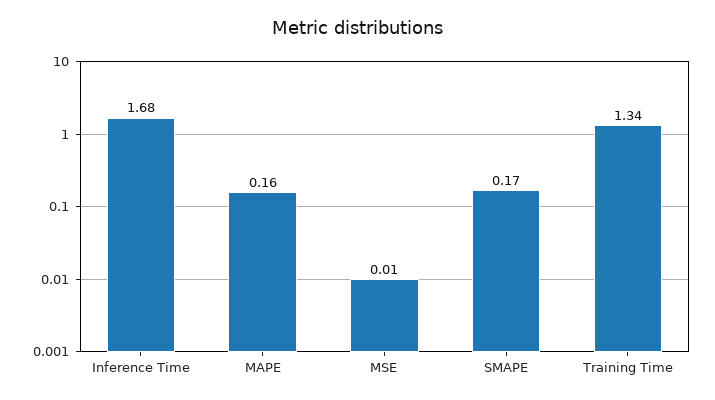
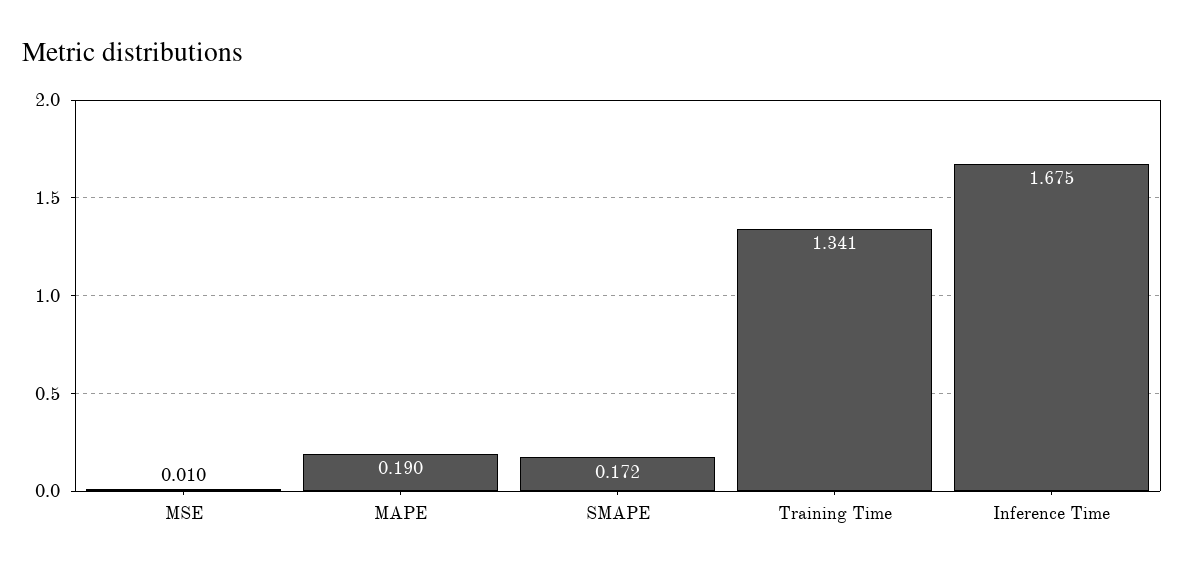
MAPE: 0.16 -> 0.19

